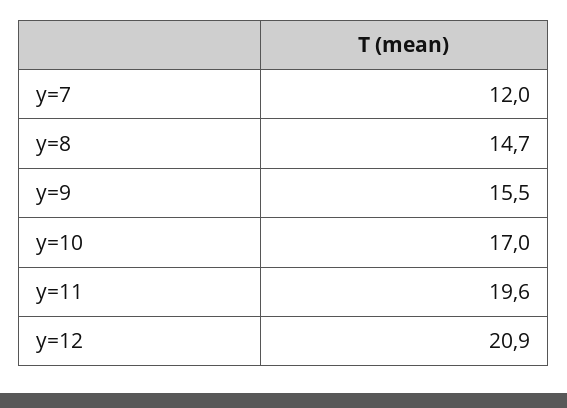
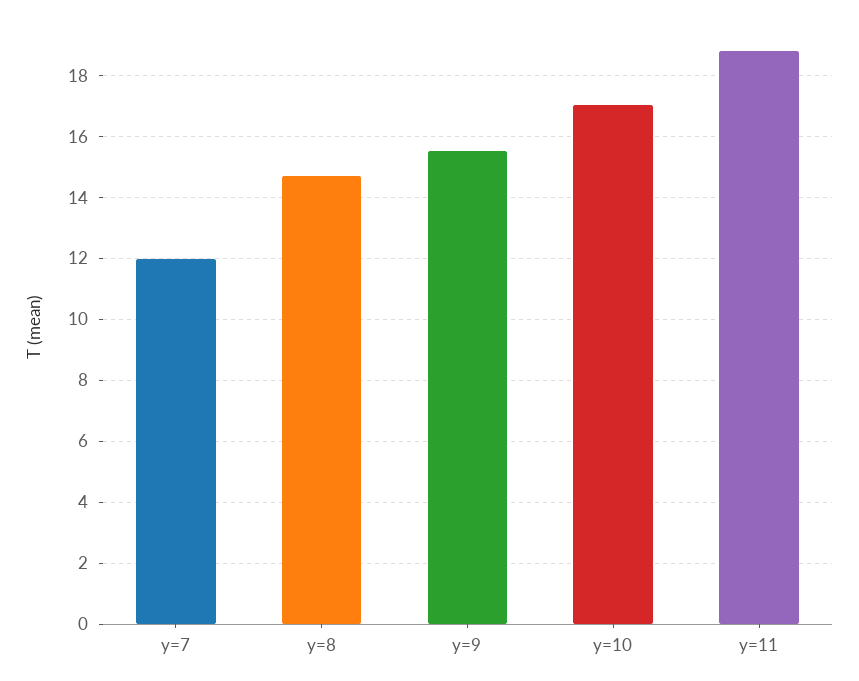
y=11: 19.6 -> 18.8
y=12: 20.9 -> none

